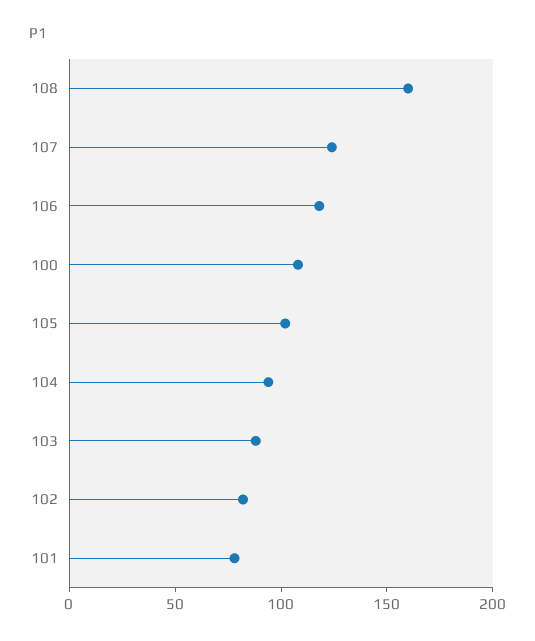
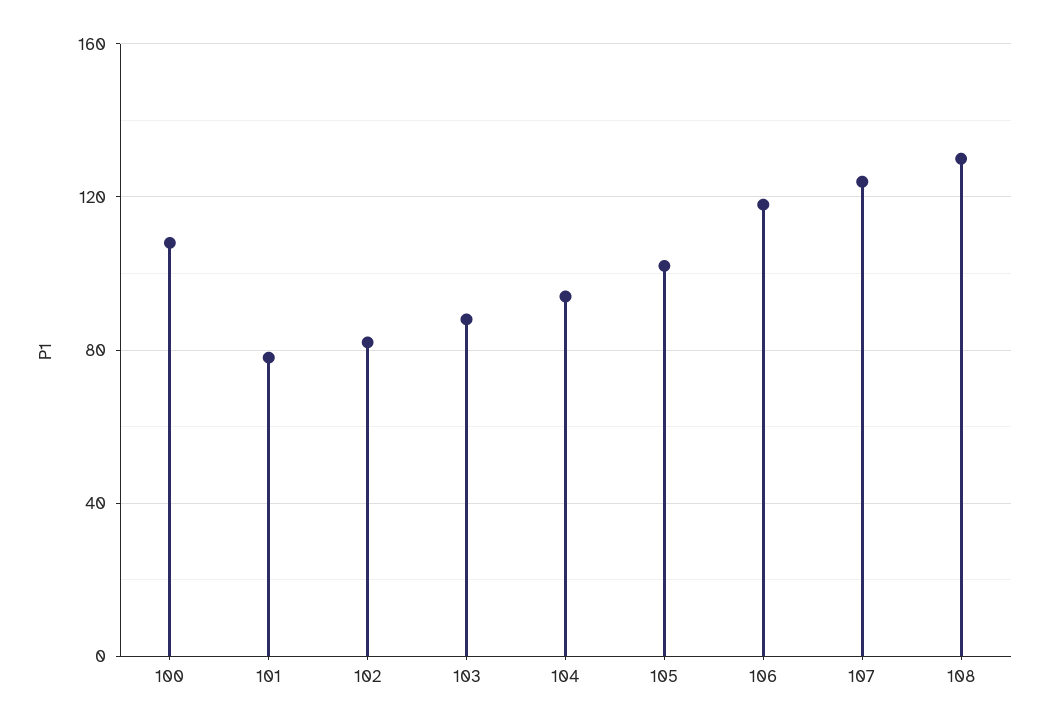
108: 160 -> 130

